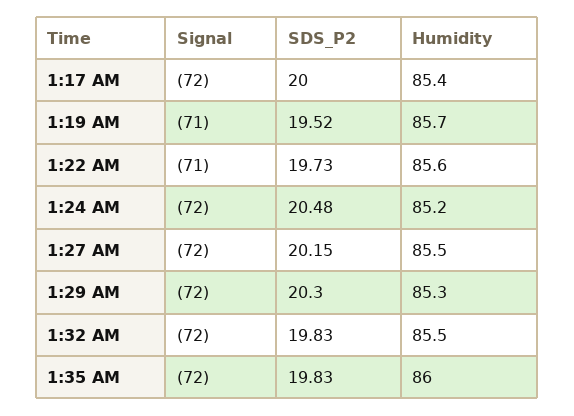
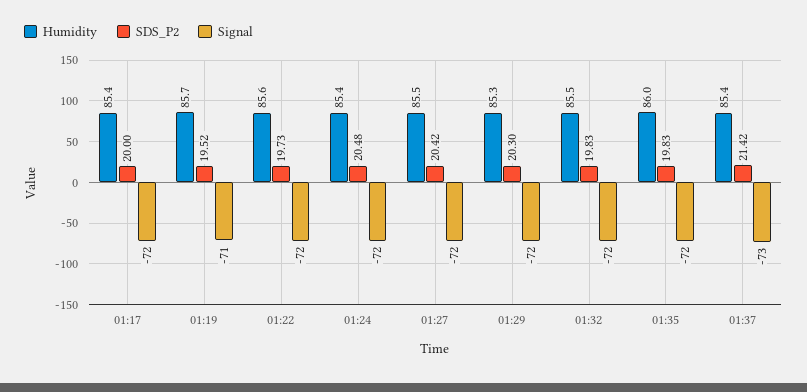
Signal, 1:22 AM: -71 -> -72
Humidity, 1:24 AM: 85.2 -> 85.4
SDS_P2, 1:27 AM: 20.15 -> 20.42
Humidity, 01:37: none -> 85.4
SDS_P2, 01:37: none -> 21.42
Signal, 01:37: none -> -73

